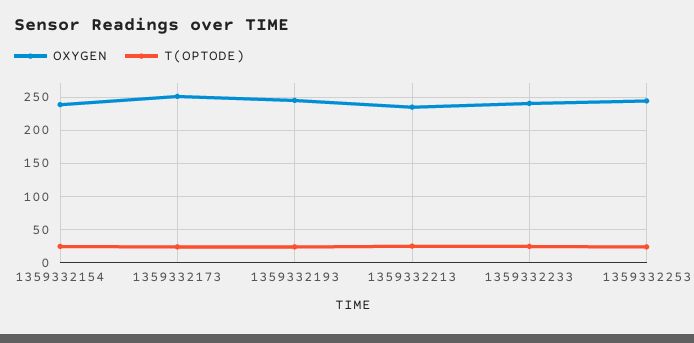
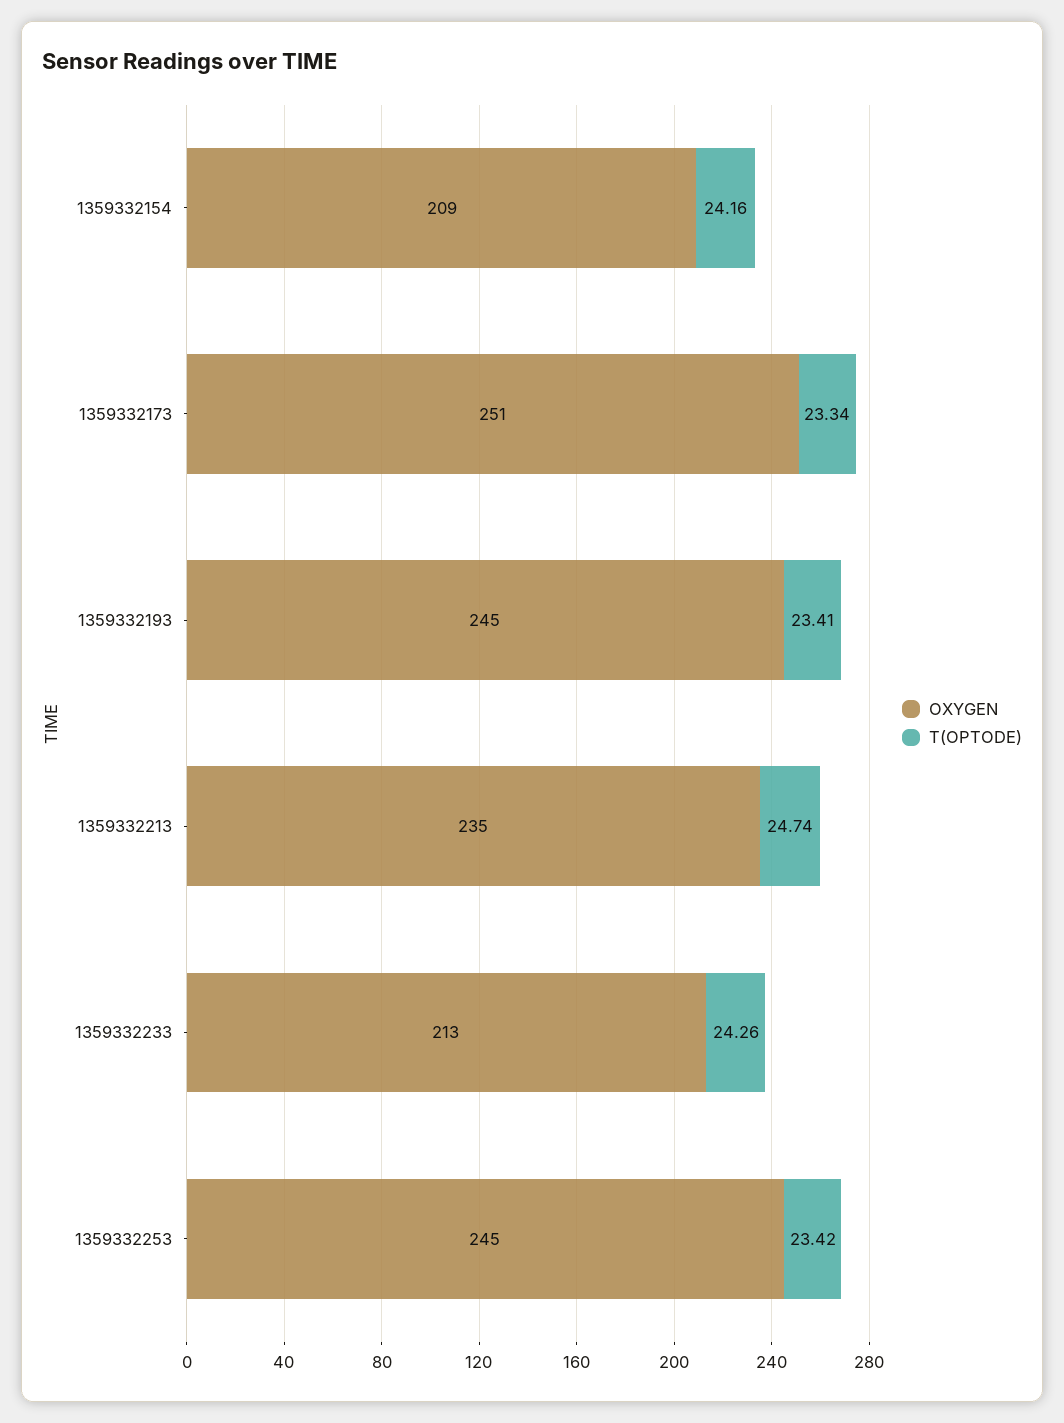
OXYGEN, 1359332154: 240 -> 209
OXYGEN, 1359332233: 240 -> 213

